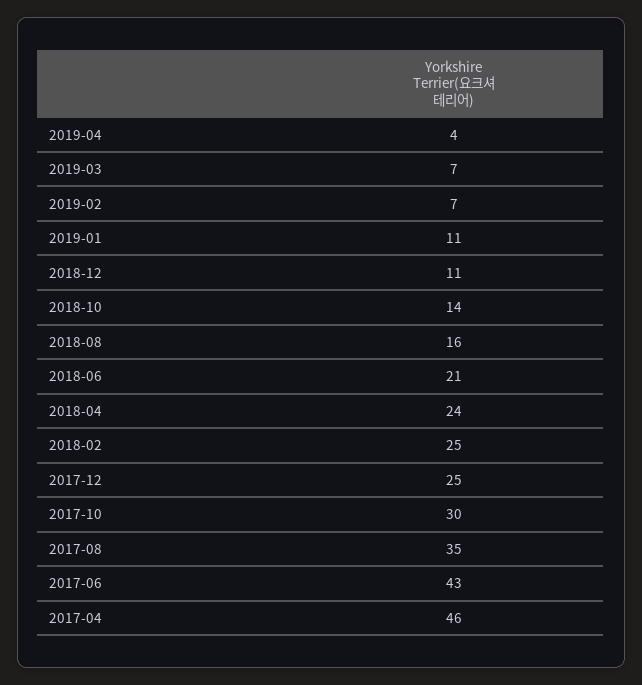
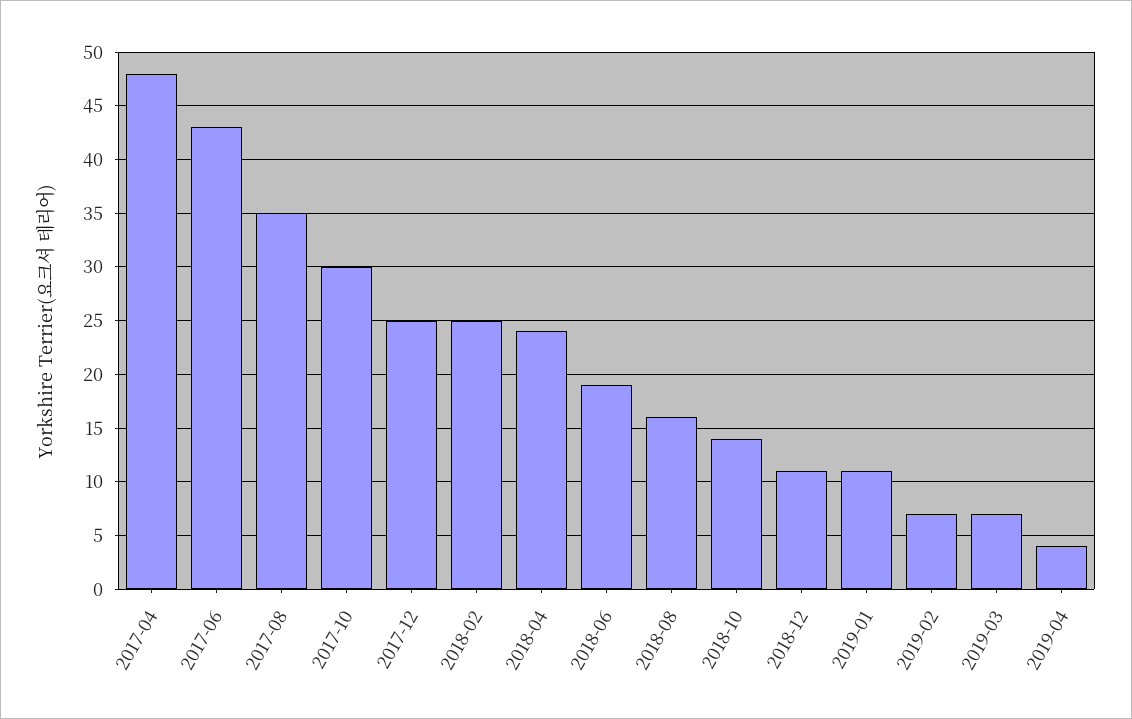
2018-06: 21 -> 19
2017-04: 46 -> 48

